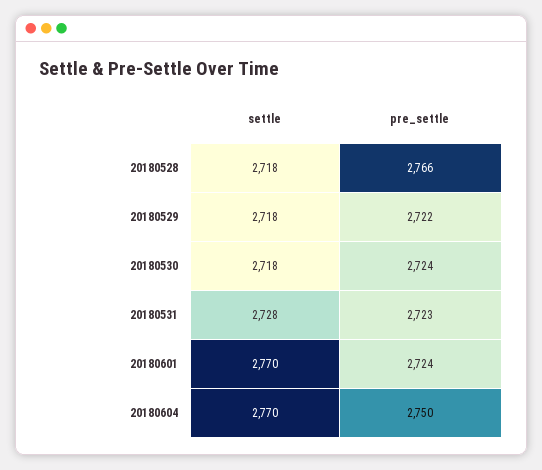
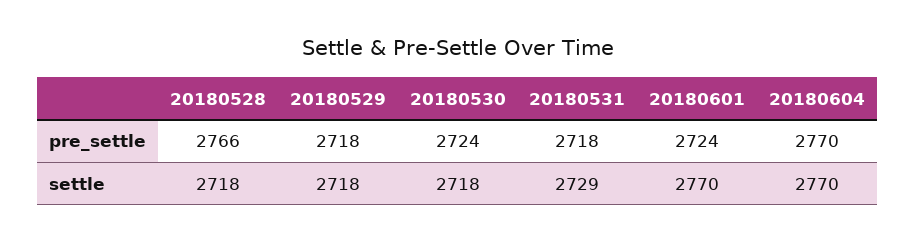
pre_settle, 20180529: 2722 -> 2718
settle, 20180531: 2728 -> 2729
pre_settle, 20180531: 2723 -> 2718
pre_settle, 20180604: 2750 -> 2770

